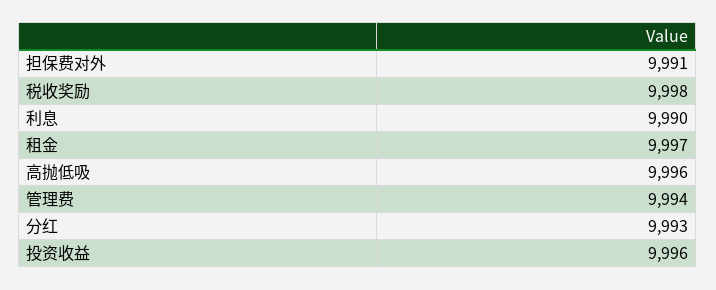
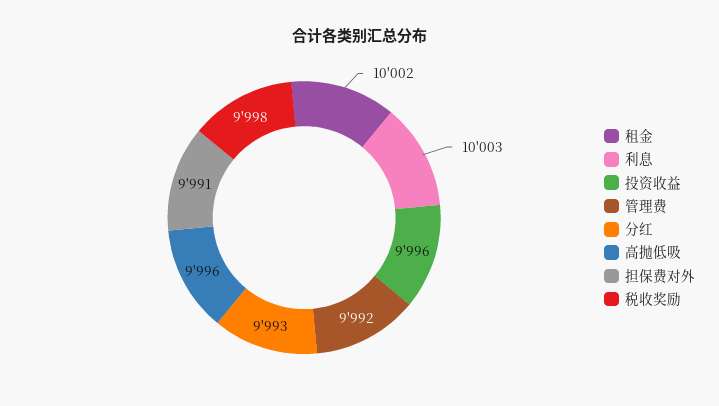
利息: 9990 -> 10003
租金: 9997 -> 10002
管理费: 9994 -> 9992

